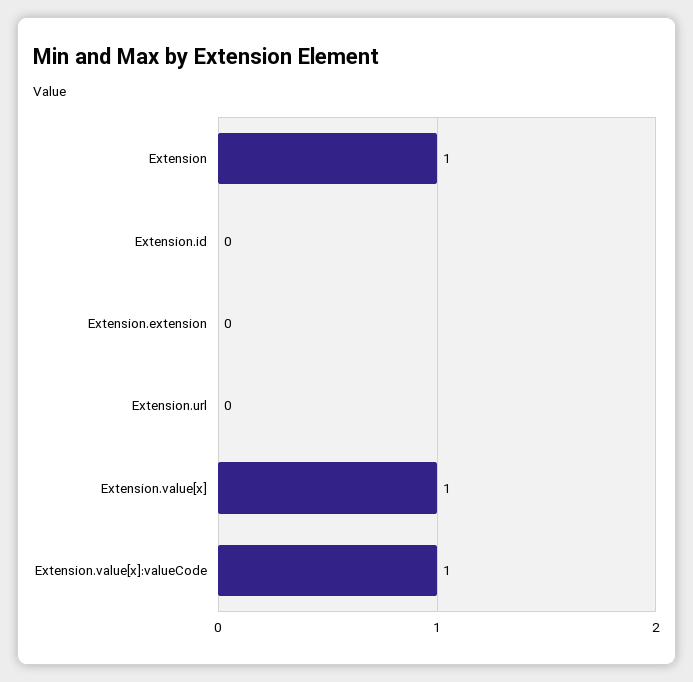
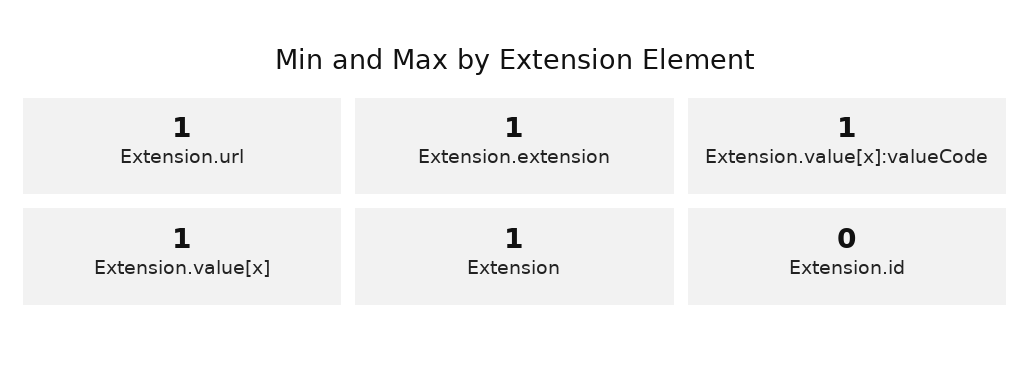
Extension.extension: 0 -> 1
Extension.url: 0 -> 1

